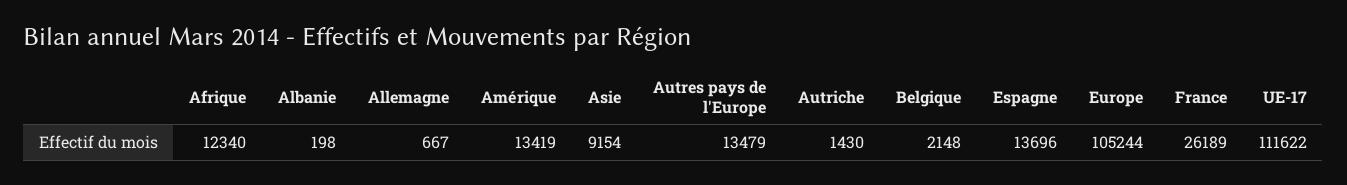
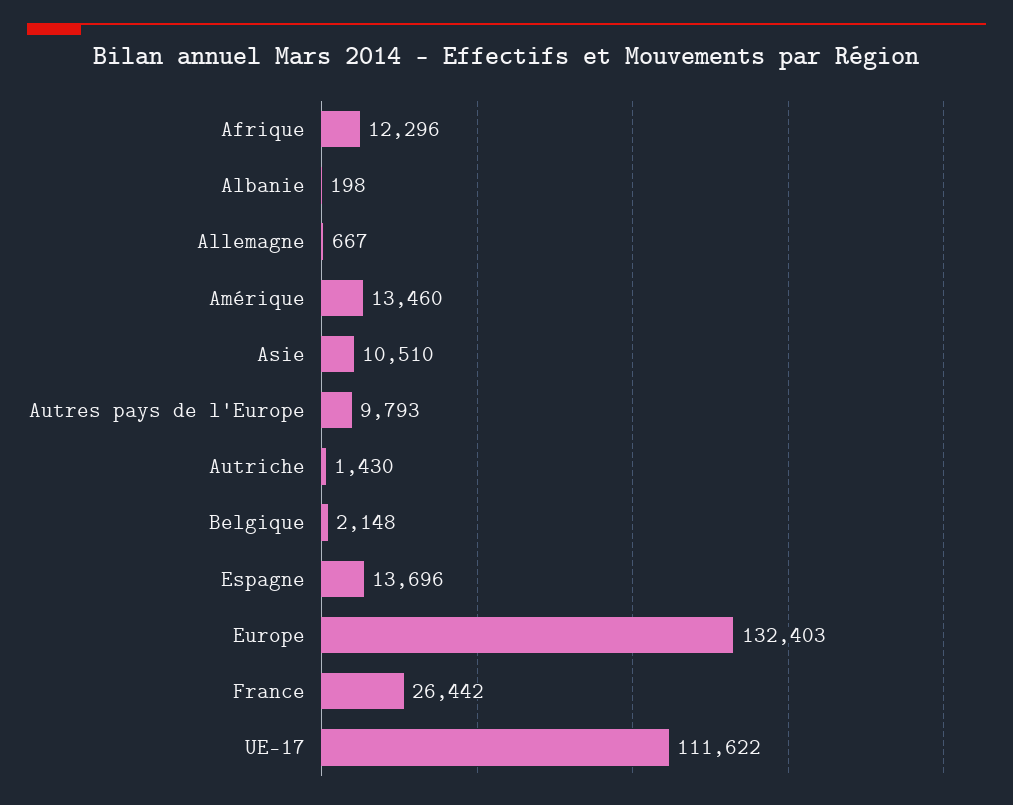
Afrique: 12340 -> 12296
Amérique: 13419 -> 13460
Asie: 9154 -> 10510
Autres pays de l'Europe: 13479 -> 9793
Europe: 105244 -> 132403
France: 26189 -> 26442

